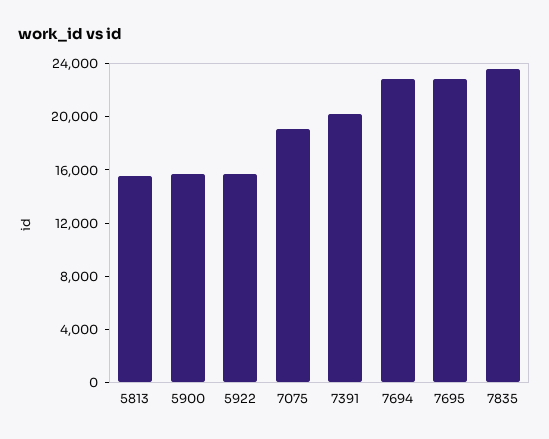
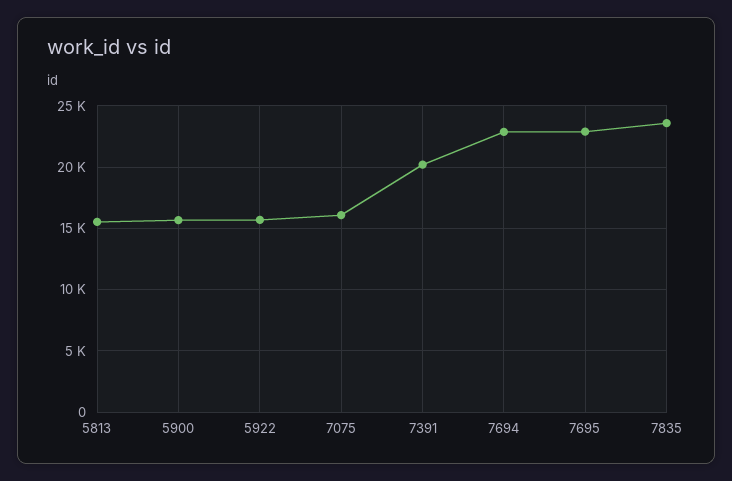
7075: 19000 -> 16000

